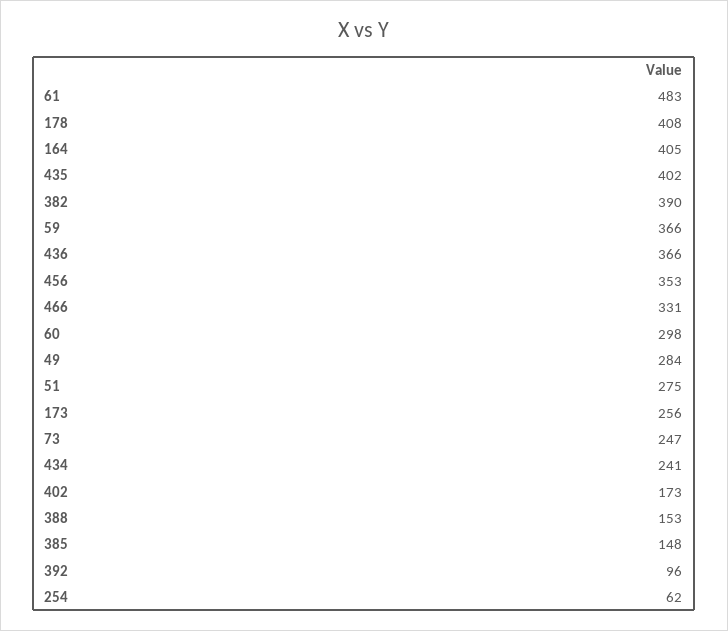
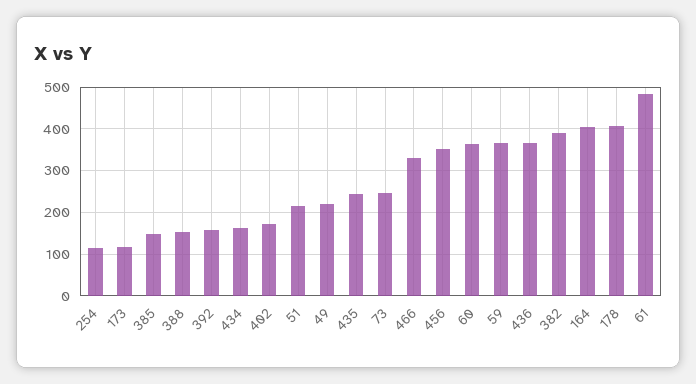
435: 402 -> 240
60: 298 -> 360
49: 284 -> 220
51: 275 -> 220
173: 256 -> 120
434: 241 -> 160
392: 96 -> 160
254: 62 -> 120

